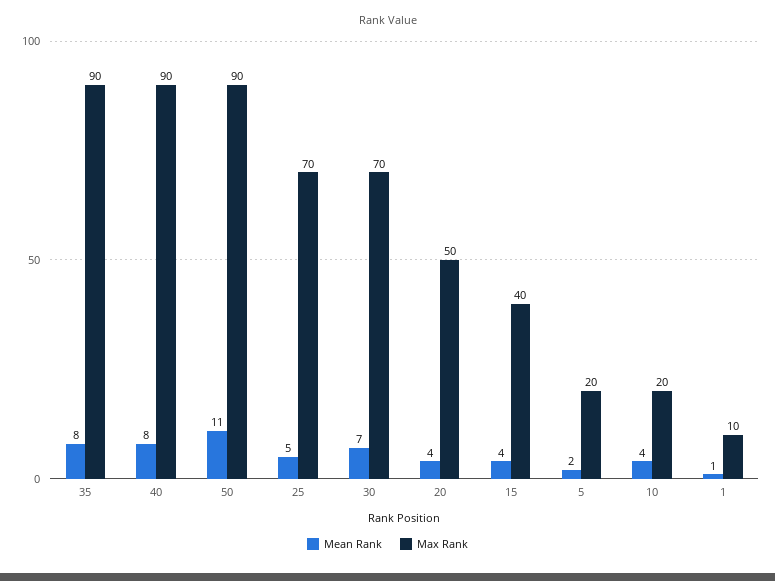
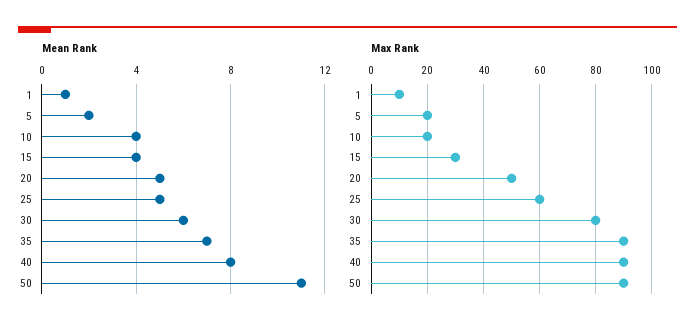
Mean Rank, 35: 8 -> 7
Max Rank, 25: 70 -> 60
Mean Rank, 30: 7 -> 6
Max Rank, 30: 70 -> 80
Mean Rank, 20: 4 -> 5
Max Rank, 15: 40 -> 30

